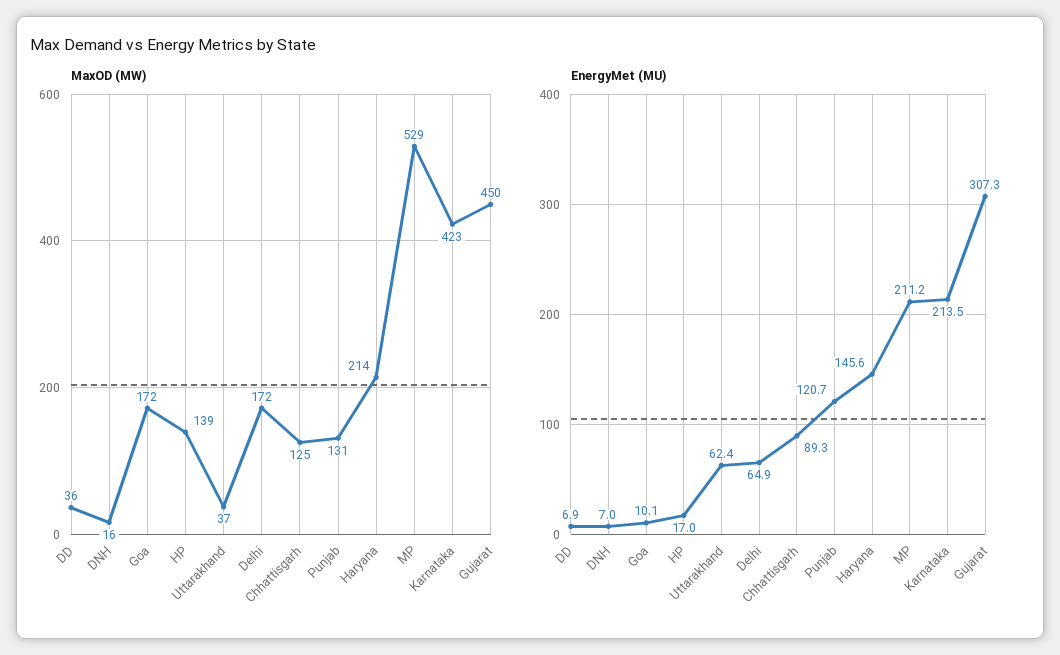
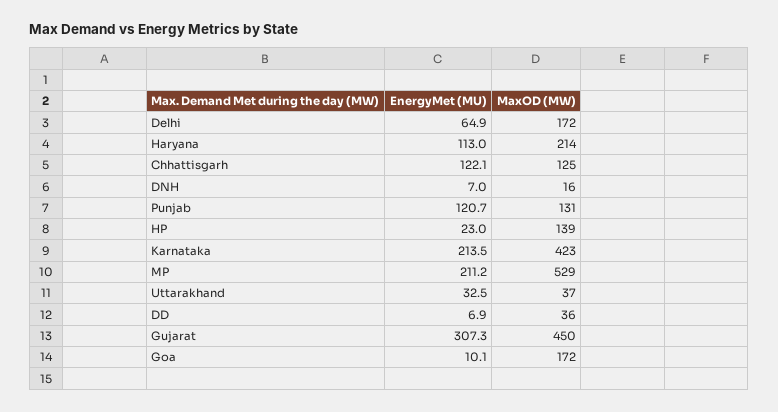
EnergyMet (MU), HP: 17 -> 23
EnergyMet (MU), Uttarakhand: 62.4 -> 32.5
EnergyMet (MU), Chhattisgarh: 89.3 -> 122.1
EnergyMet (MU), Haryana: 145.6 -> 113

